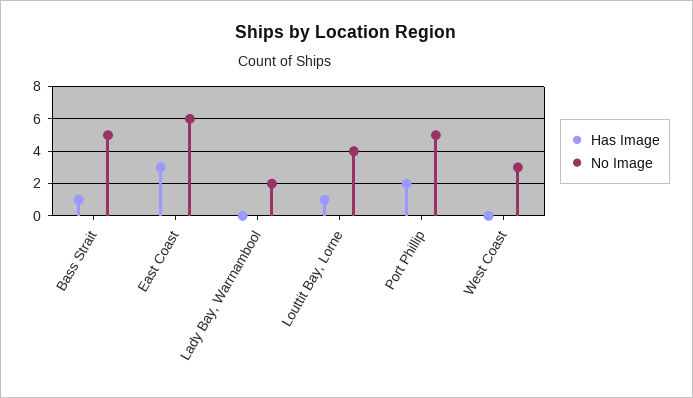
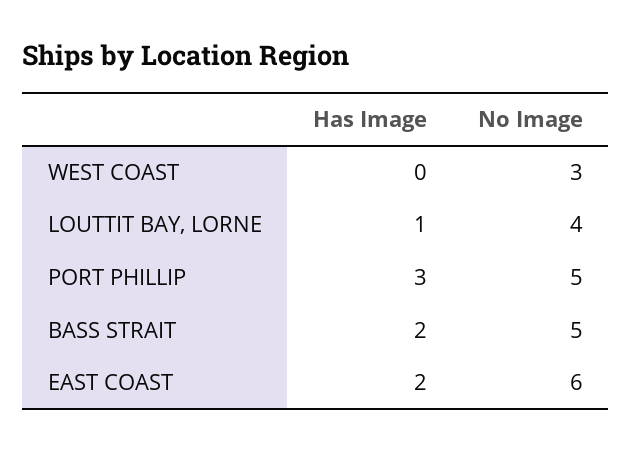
Has Image, Bass Strait: 1 -> 2
Has Image, East Coast: 3 -> 2
Has Image, Lady Bay, Warrnambool: 0 -> none
No Image, Lady Bay, Warrnambool: 2 -> none
Has Image, Port Phillip: 2 -> 3

